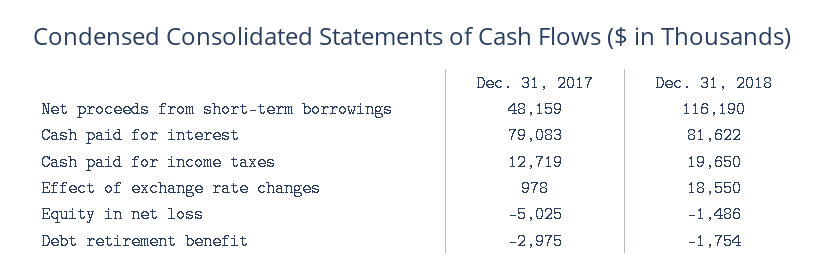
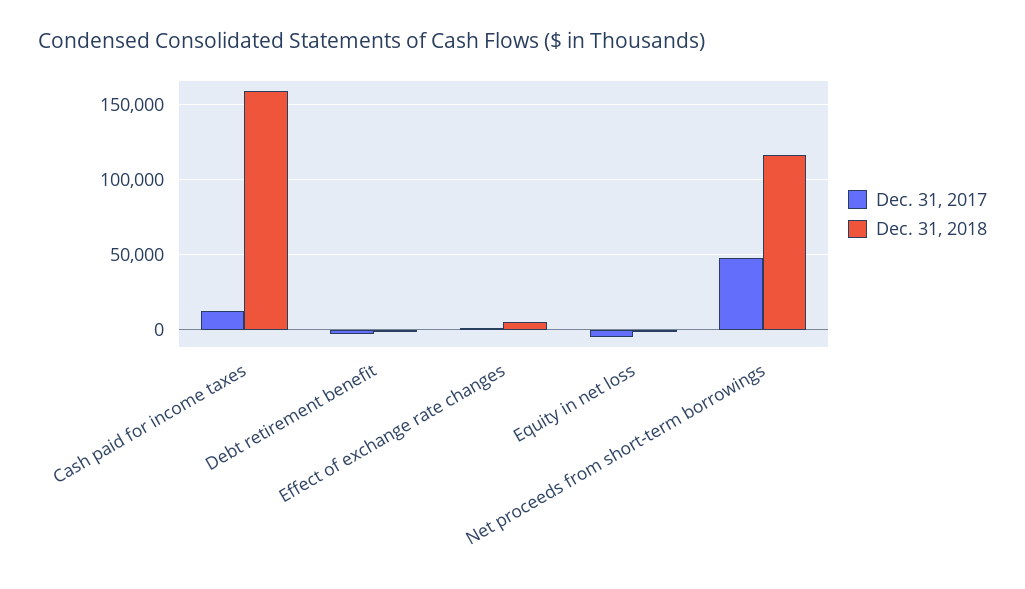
Dec. 31, 2017, Cash paid for interest: 79083 -> none
Dec. 31, 2018, Cash paid for interest: 81622 -> none
Dec. 31, 2018, Cash paid for income taxes: 19650 -> 160000
Dec. 31, 2018, Effect of exchange rate changes: 18550 -> 5000

